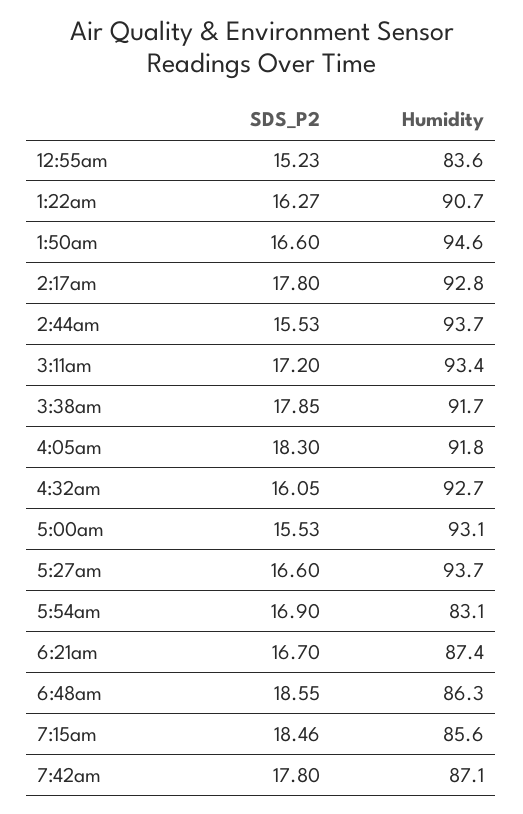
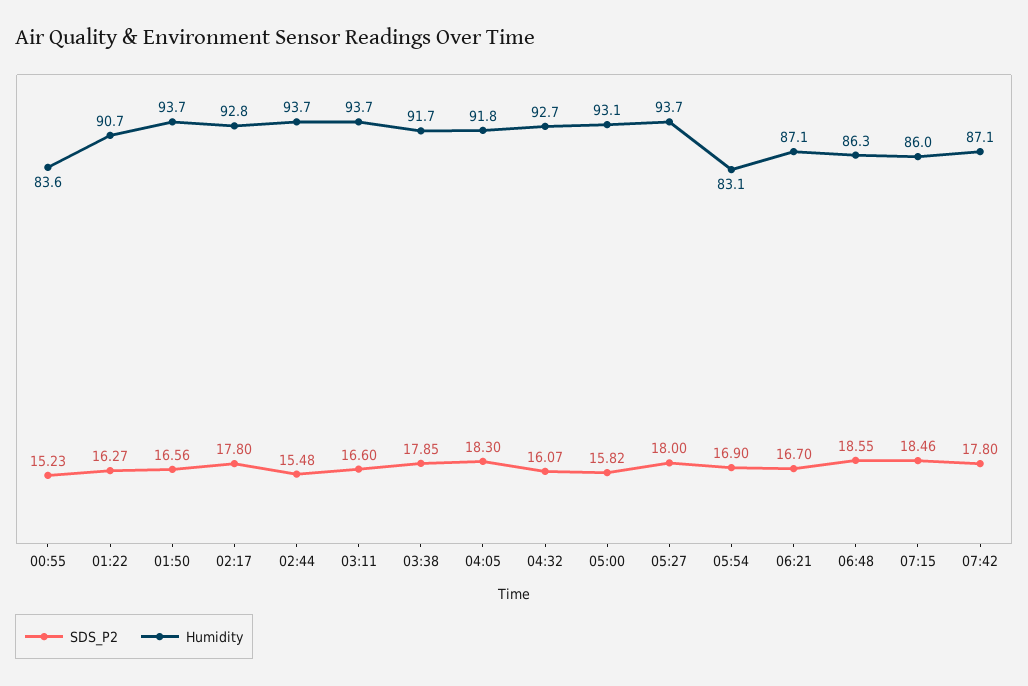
SDS_P2, 1:50am: 16.6 -> 16.56
Humidity, 1:50am: 94.6 -> 93.7
SDS_P2, 2:44am: 15.53 -> 15.48
SDS_P2, 3:11am: 17.2 -> 16.6
Humidity, 3:11am: 93.4 -> 93.7
SDS_P2, 4:32am: 16.05 -> 16.07
SDS_P2, 5:00am: 15.53 -> 15.82
SDS_P2, 5:27am: 16.6 -> 18
Humidity, 6:21am: 87.4 -> 87.1
Humidity, 7:15am: 85.6 -> 86

